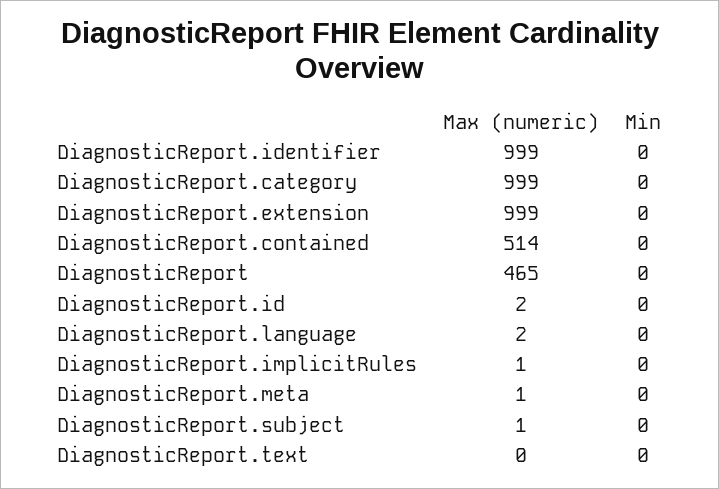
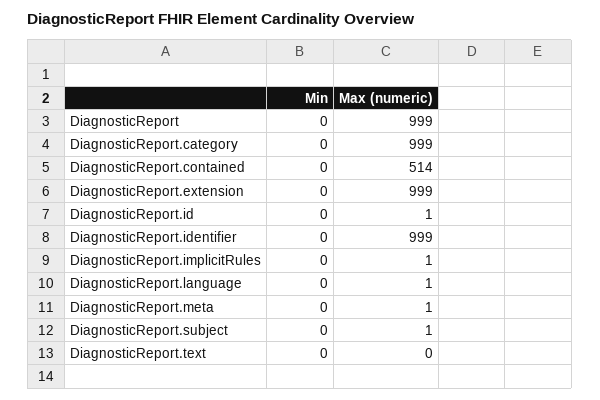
Max (numeric), DiagnosticReport: 465 -> 999
Max (numeric), DiagnosticReport.id: 2 -> 1
Max (numeric), DiagnosticReport.language: 2 -> 1

